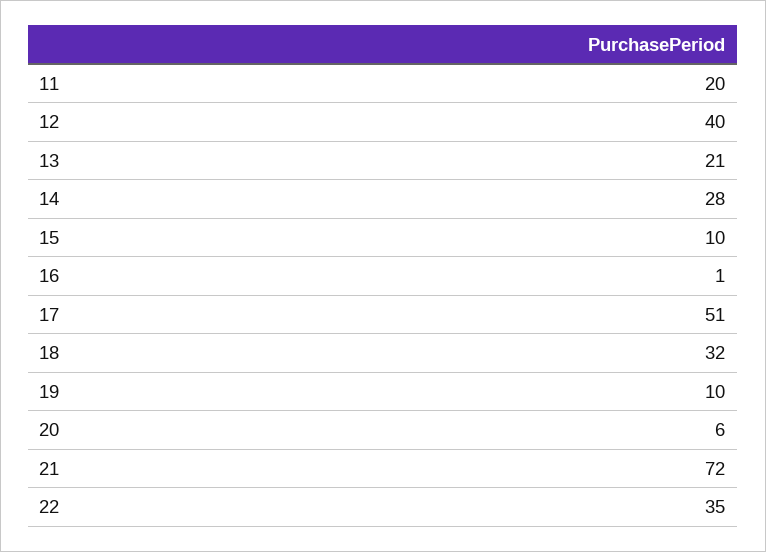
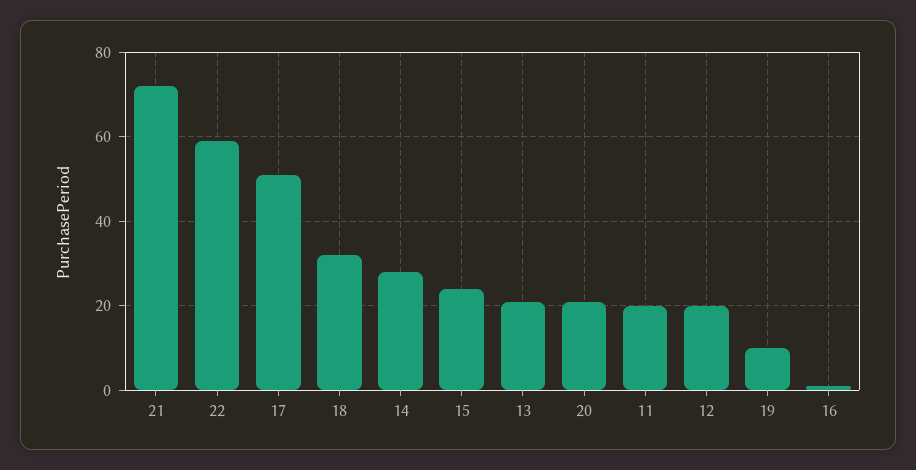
12: 40 -> 20
15: 10 -> 25
20: 6 -> 20
22: 35 -> 60

